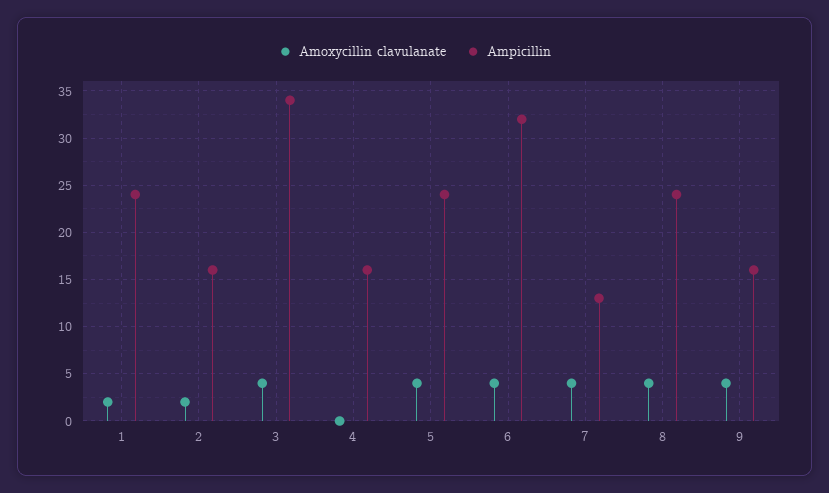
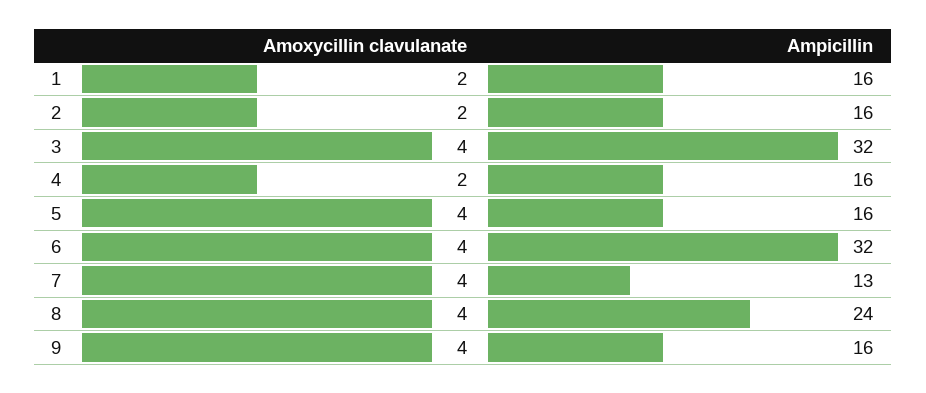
Ampicillin, 1: 24 -> 16
Ampicillin, 3: 34 -> 32
Amoxycillin clavulanate, 4: 0 -> 2
Ampicillin, 5: 24 -> 16

